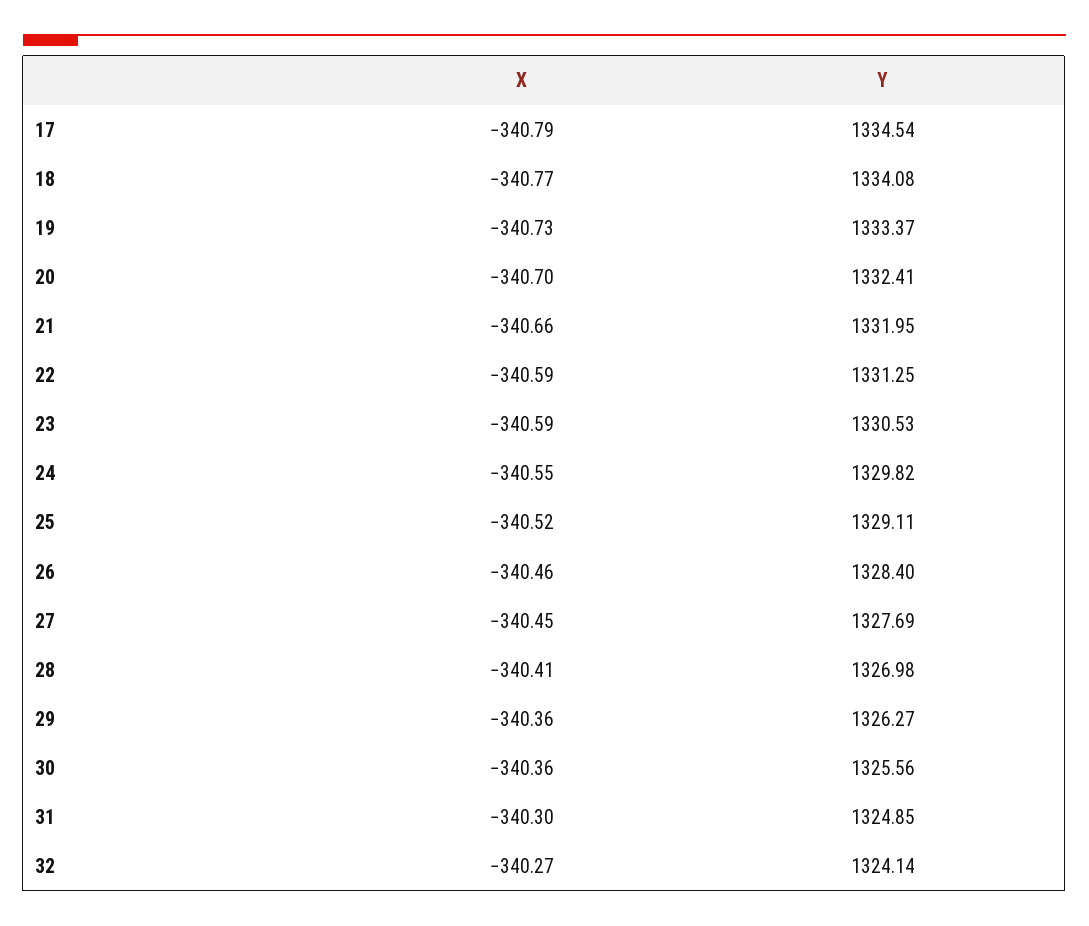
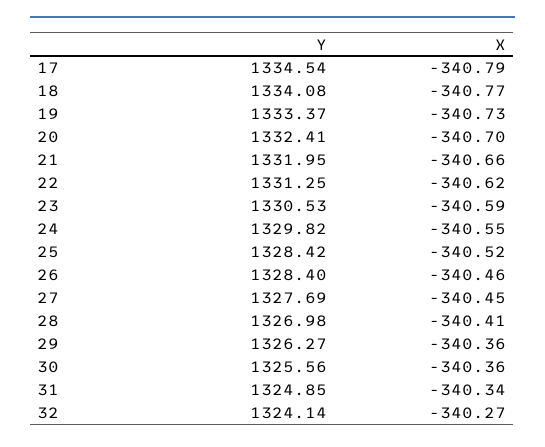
X, 22: -340.59 -> -340.62
Y, 25: 1329.11 -> 1328.42
X, 31: -340.3 -> -340.34

